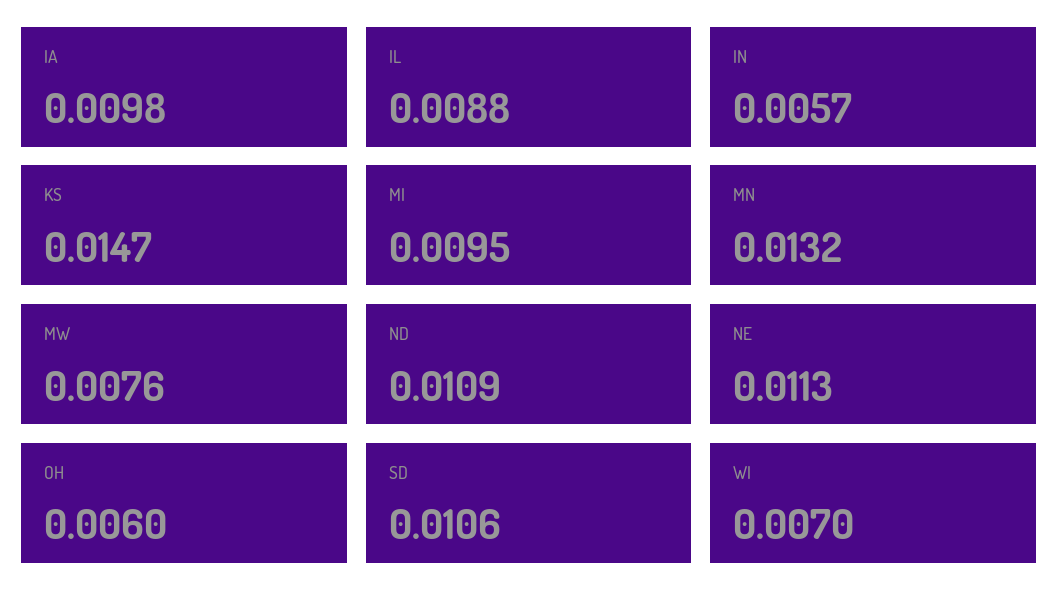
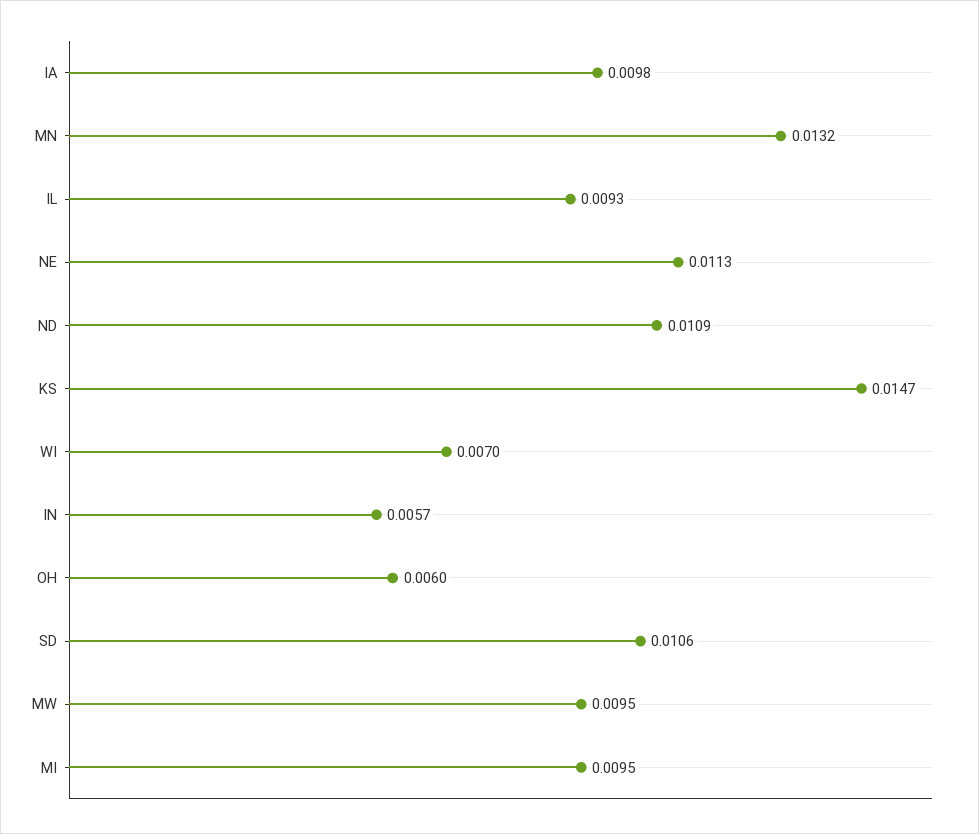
IL: 0.0088 -> 0.0093
MW: 0.0076 -> 0.0095

